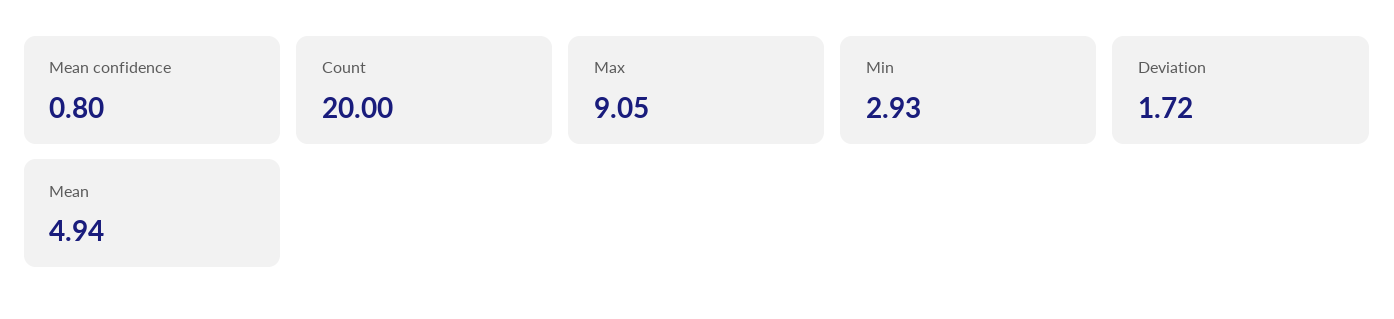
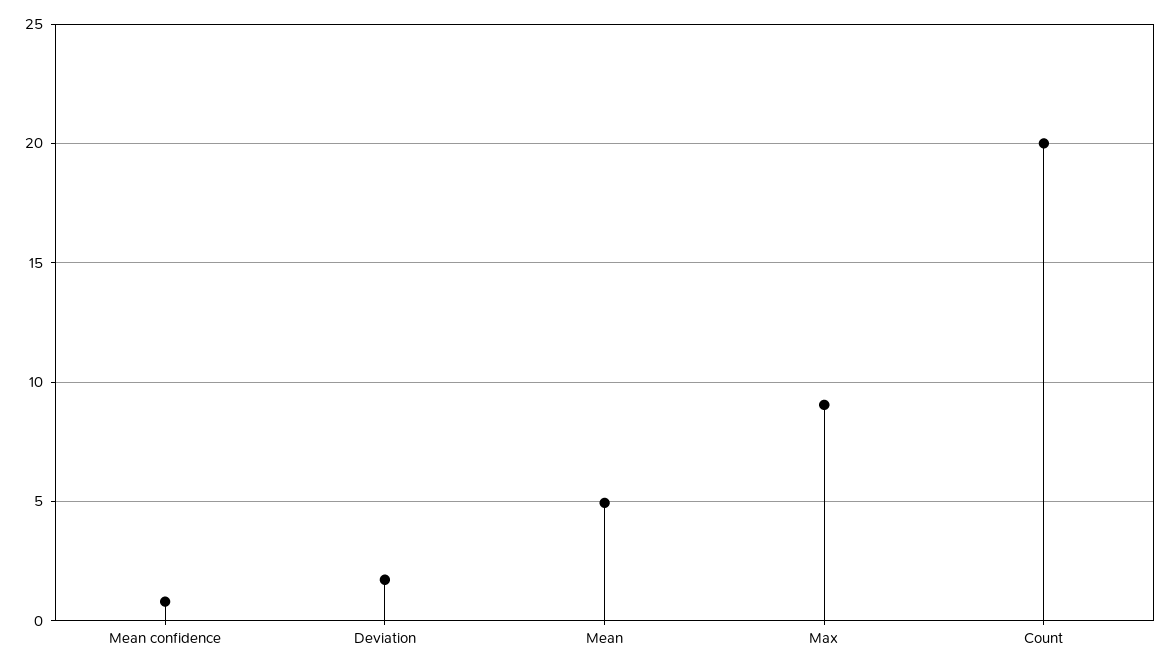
Min: 2.93 -> none

